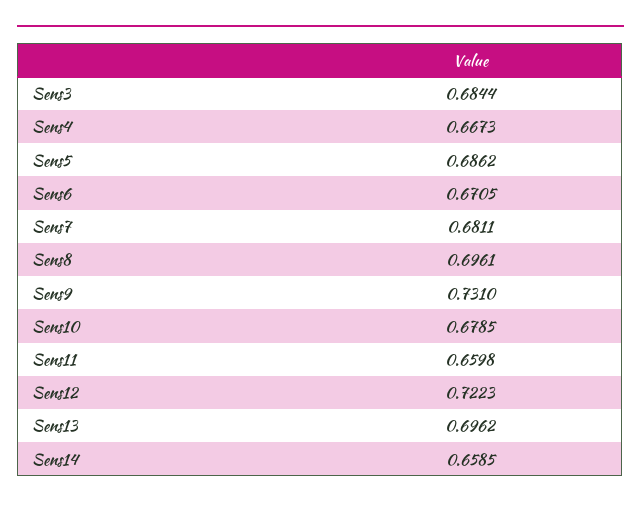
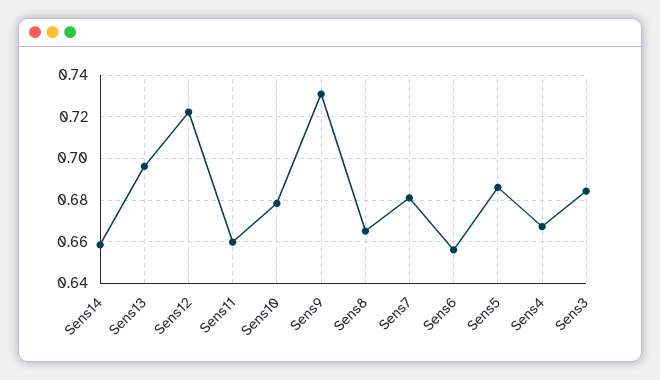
Sens6: 0.6705 -> 0.655
Sens8: 0.6961 -> 0.665

